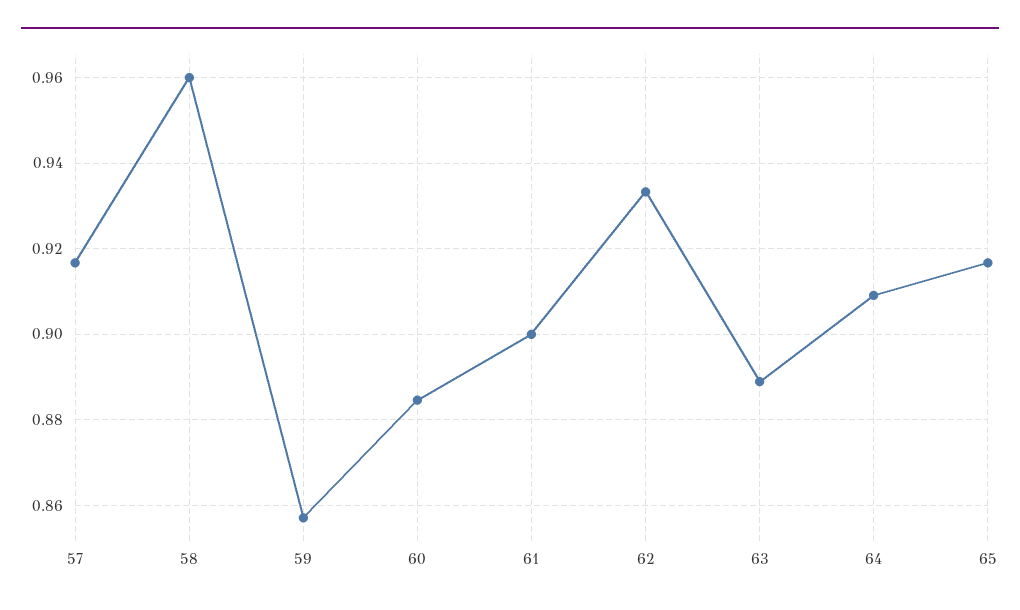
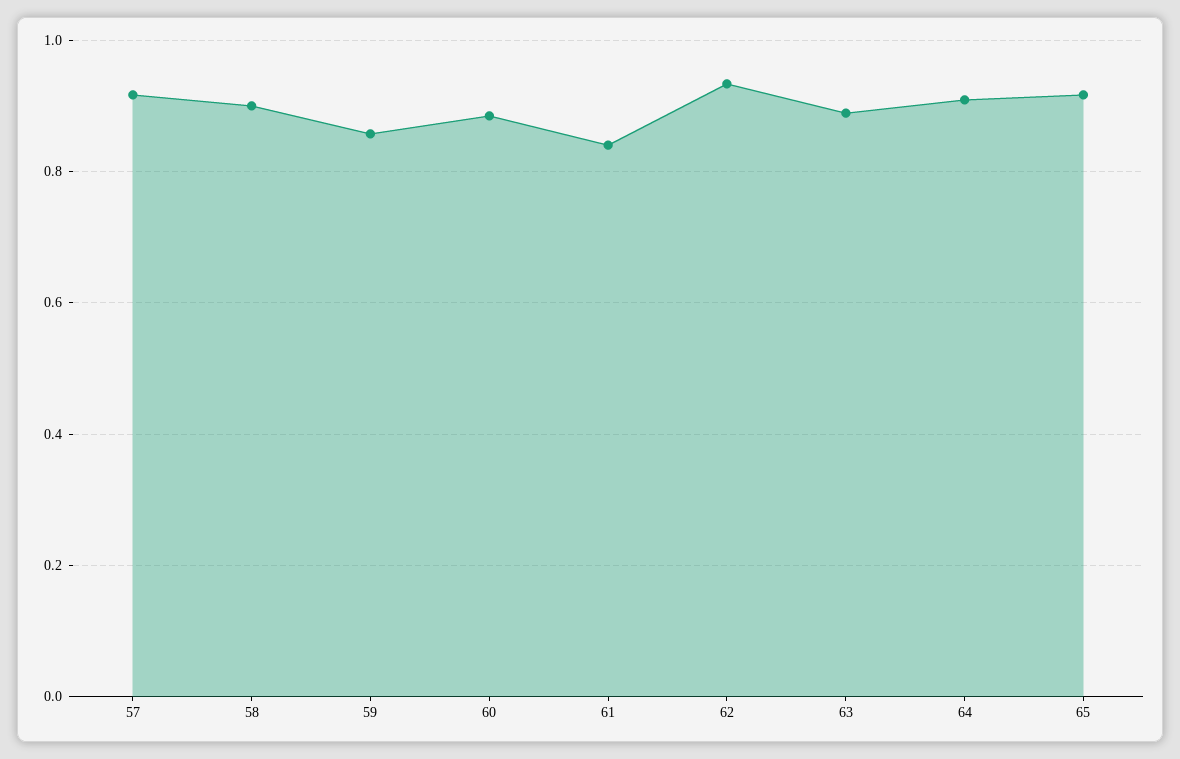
58: 0.96 -> 0.9
61: 0.9 -> 0.84

